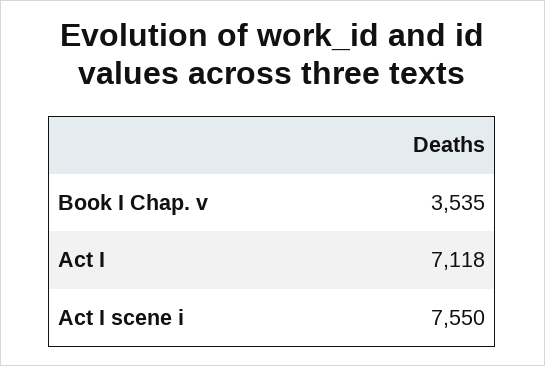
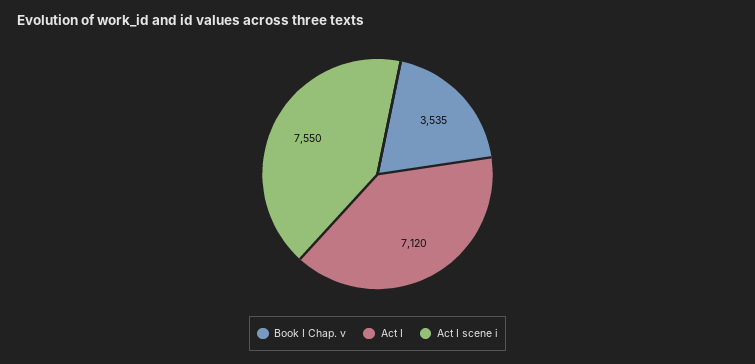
Act I: 7118 -> 7120

